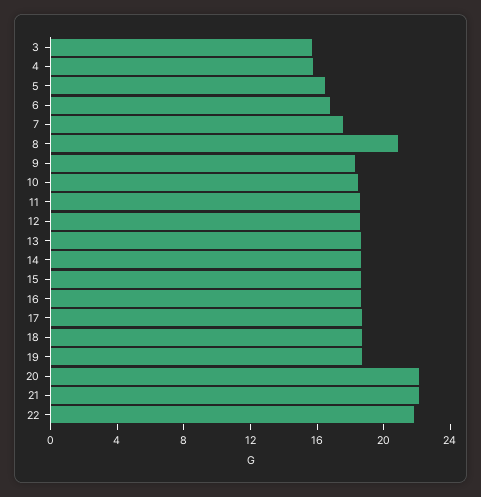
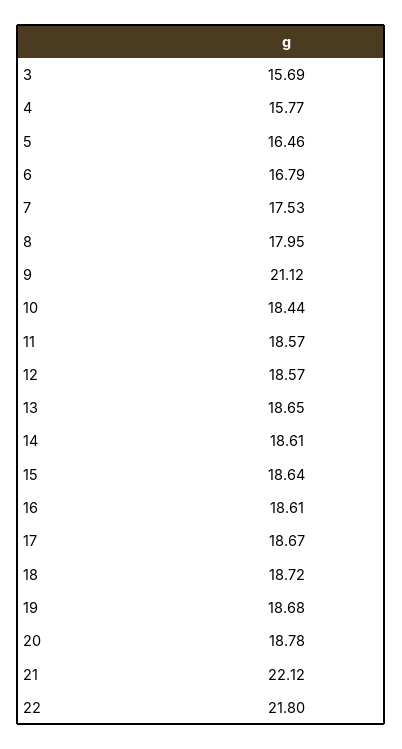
8: 21 -> 17.95
9: 18 -> 21.12
20: 22 -> 18.78

